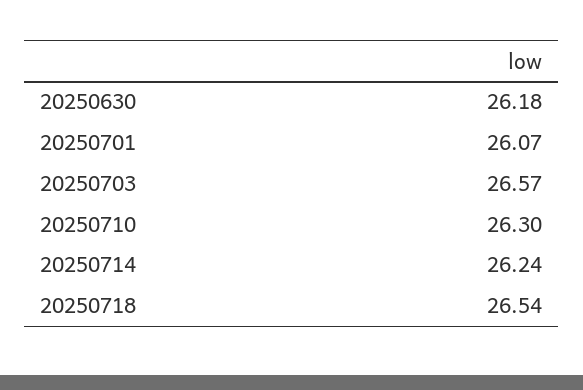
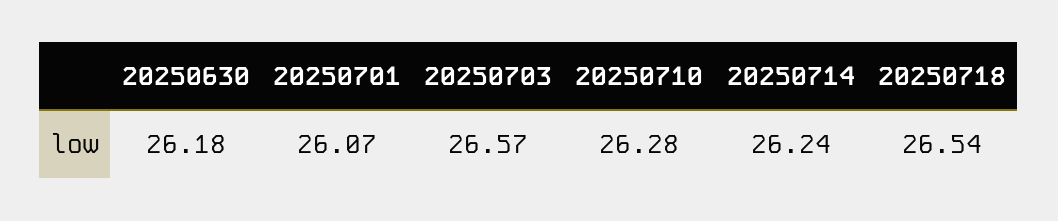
20250710: 26.3 -> 26.28

